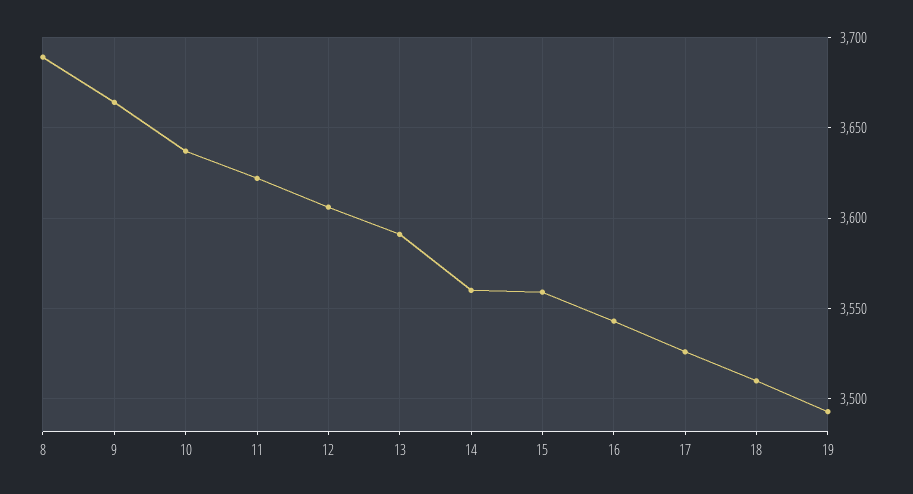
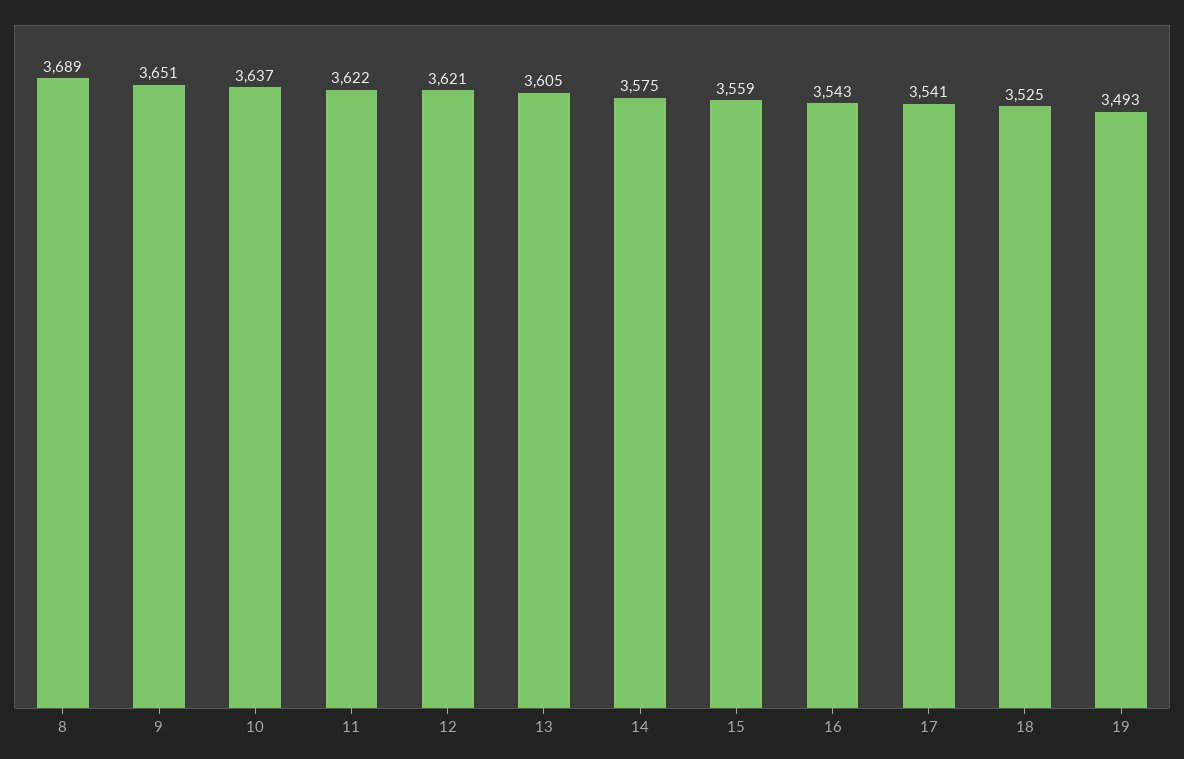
9: 3665 -> 3651
12: 3605 -> 3621
13: 3590 -> 3605
14: 3560 -> 3575
17: 3525 -> 3541
18: 3510 -> 3525

